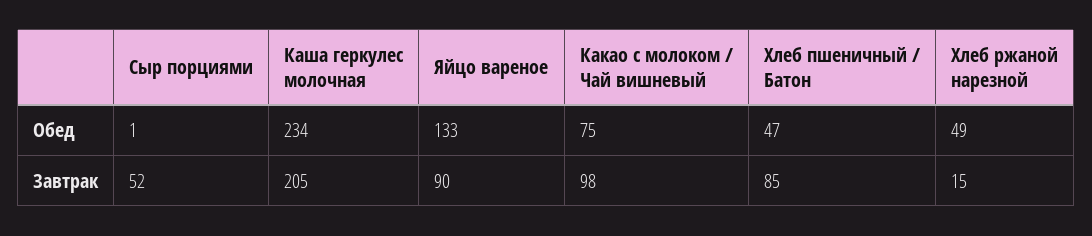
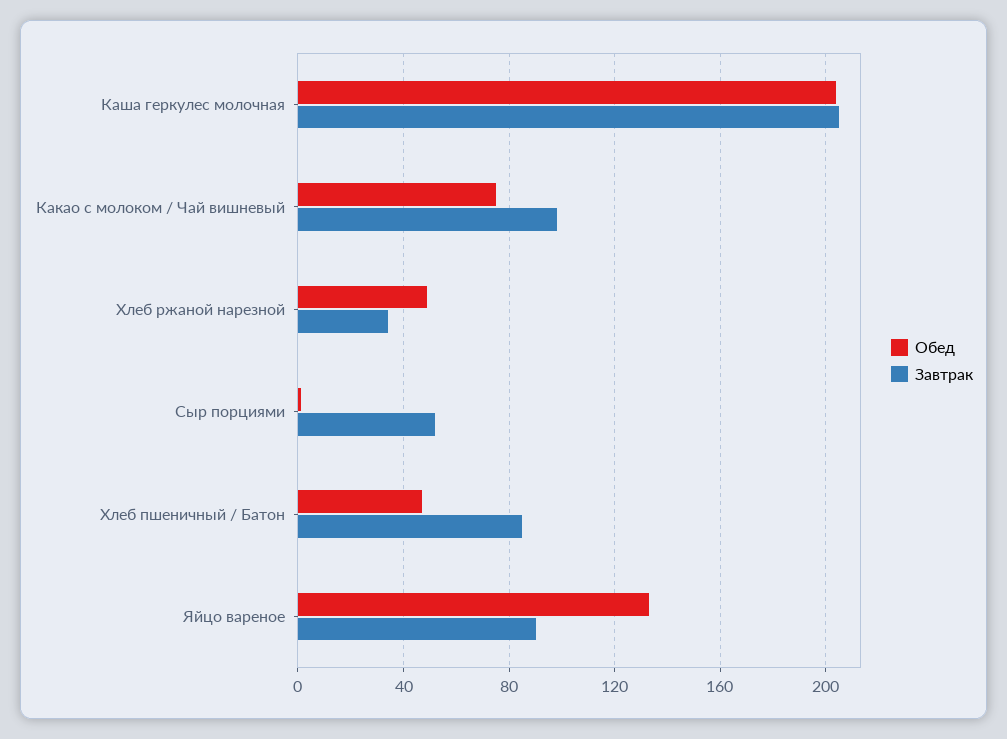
Обед, Каша геркулес молочная: 234 -> 205
Завтрак, Хлеб ржаной нарезной: 15 -> 35

